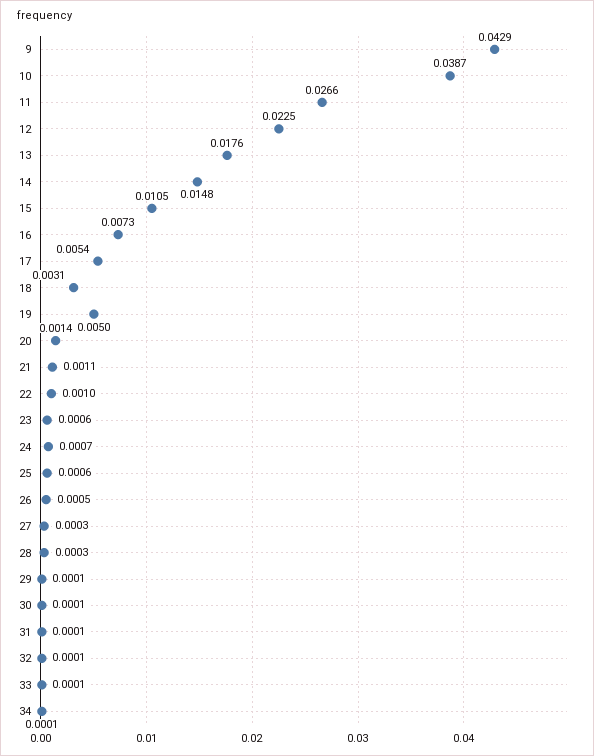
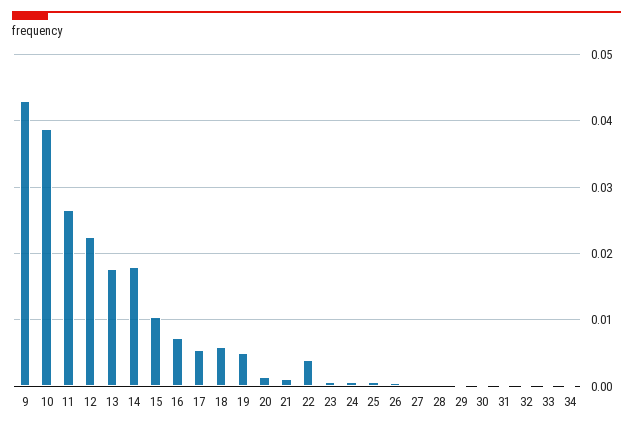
14: 0.0148 -> 0.018
18: 0.0031 -> 0.006
22: 0.001 -> 0.004

